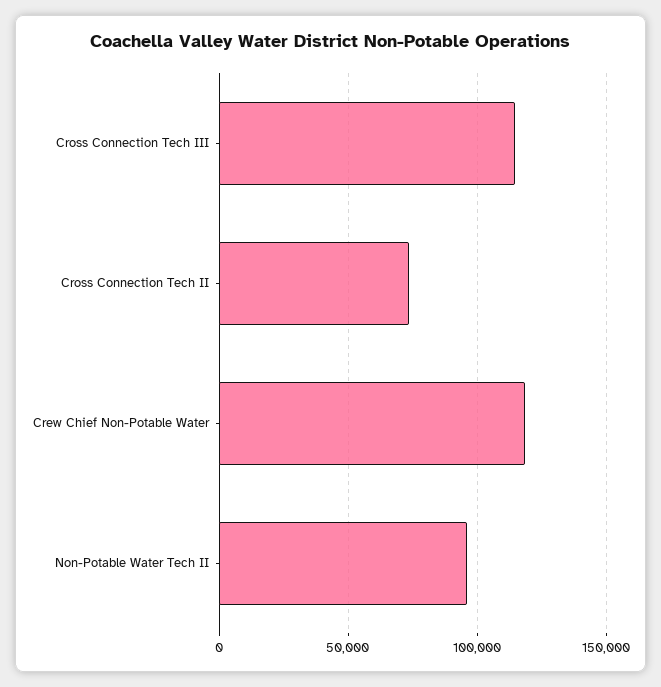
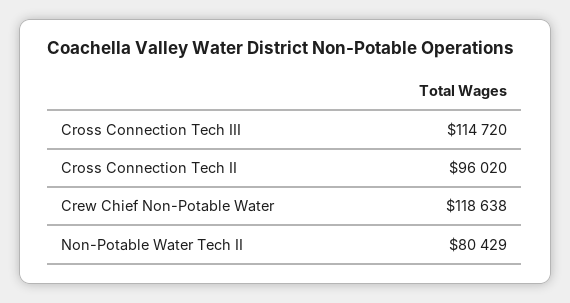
Cross Connection Tech II: 75000 -> 96020
Non-Potable Water Tech II: 95000 -> 80429

